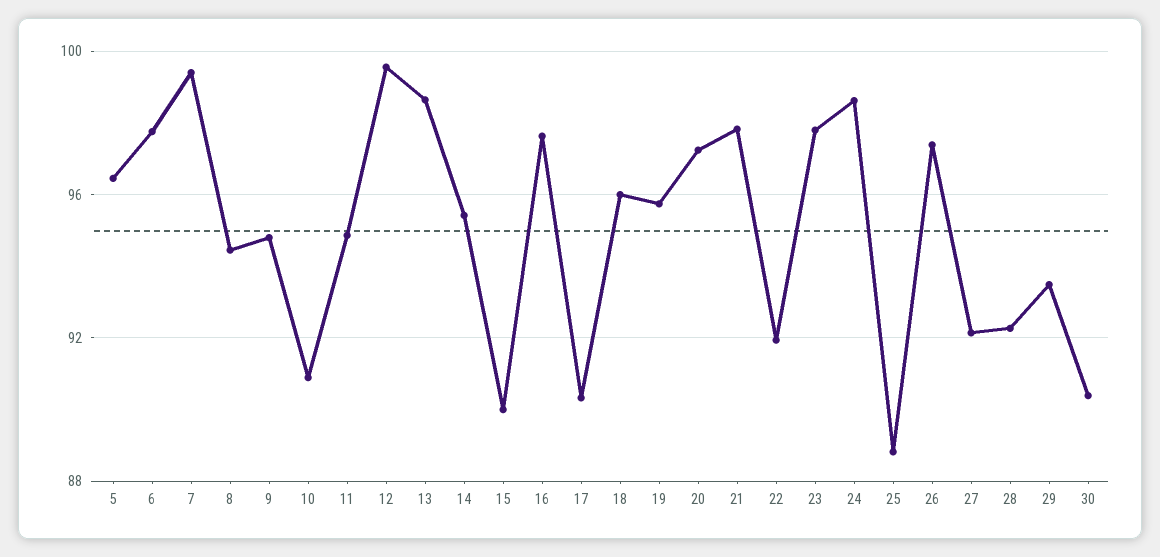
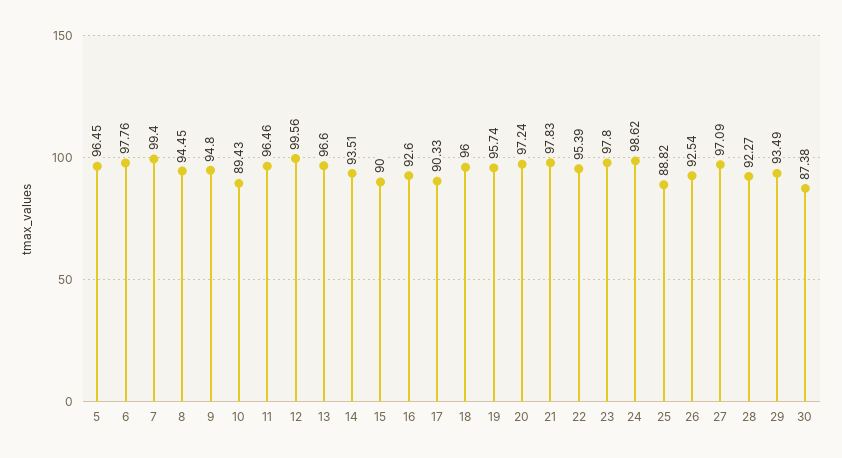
10: 91 -> 89.43
11: 95 -> 96.46
13: 98.5 -> 96.6
14: 95.5 -> 93.51
16: 97.5 -> 92.6
22: 92 -> 95.39
26: 97.5 -> 92.54
27: 92 -> 97.09
30: 90.5 -> 87.38

